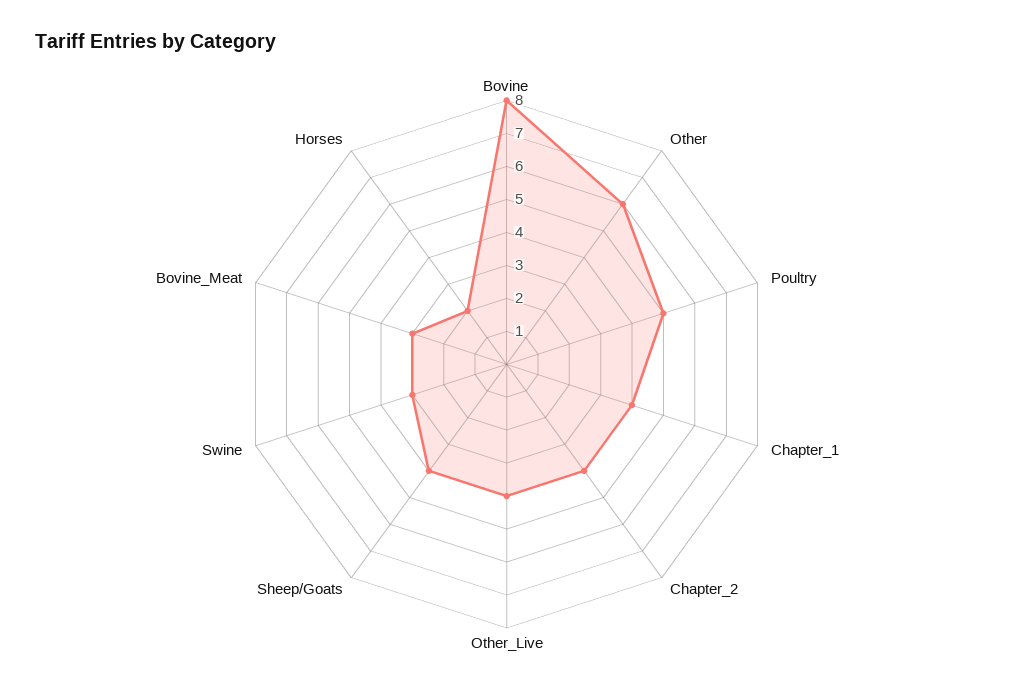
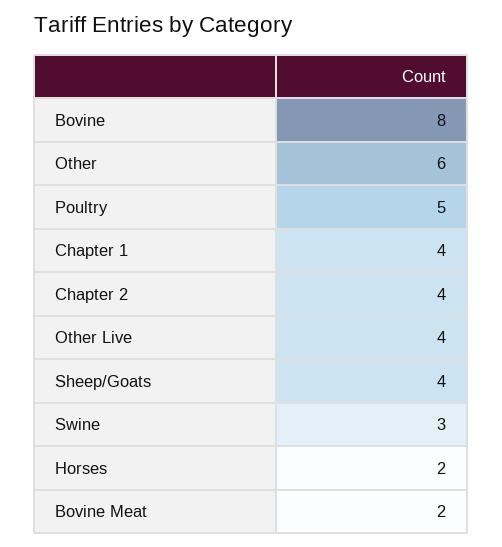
Bovine_Meat: 3 -> 2

